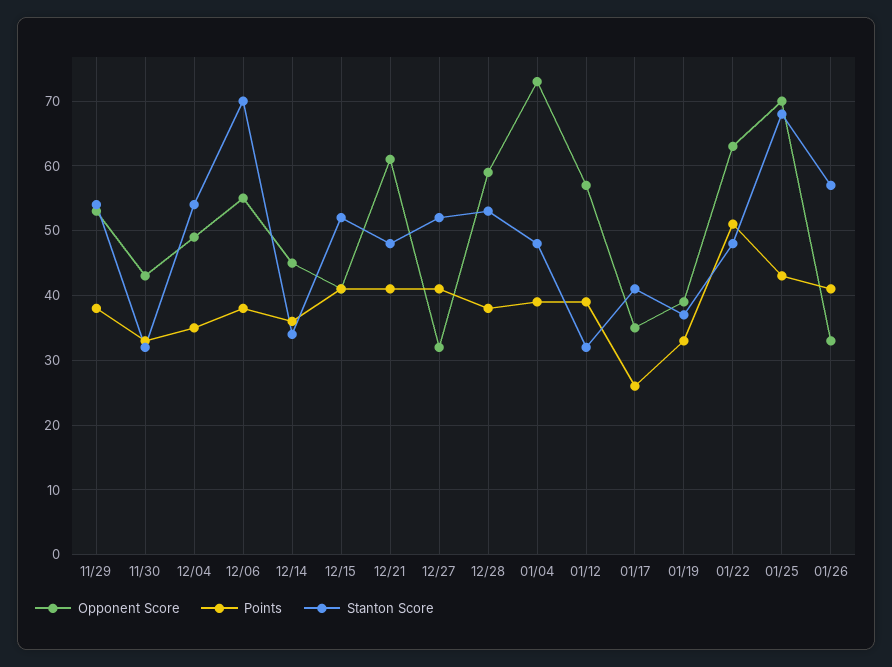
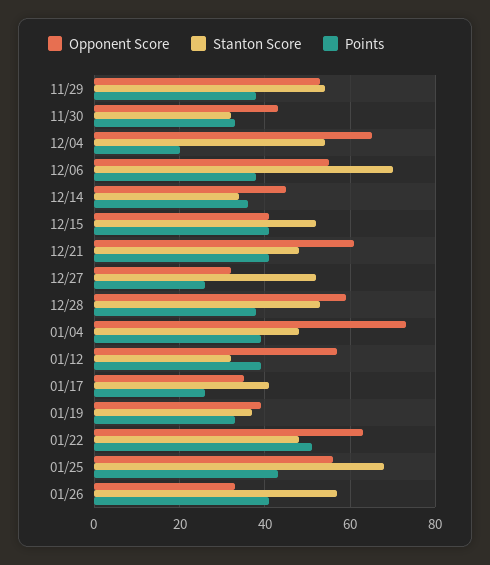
Opponent Score, 12/04: 49 -> 65
Points, 12/04: 35 -> 20
Points, 12/27: 41 -> 25
Opponent Score, 01/25: 70 -> 55

